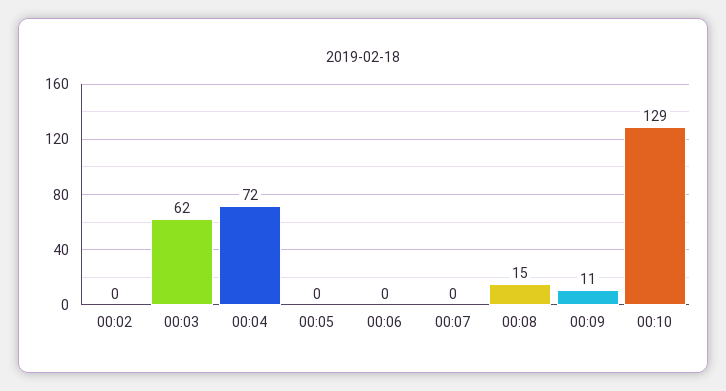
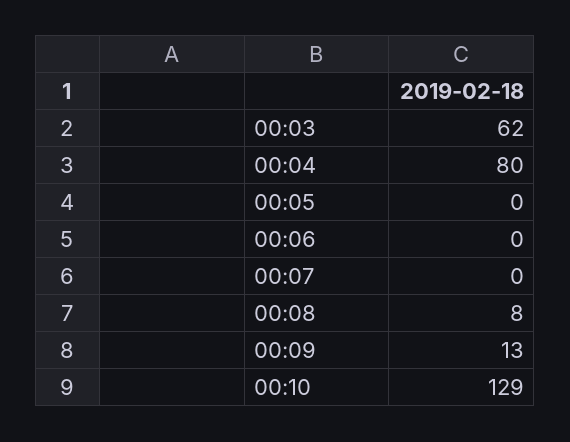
00:02: 0 -> none
00:04: 72 -> 80
00:08: 15 -> 8
00:09: 11 -> 13

